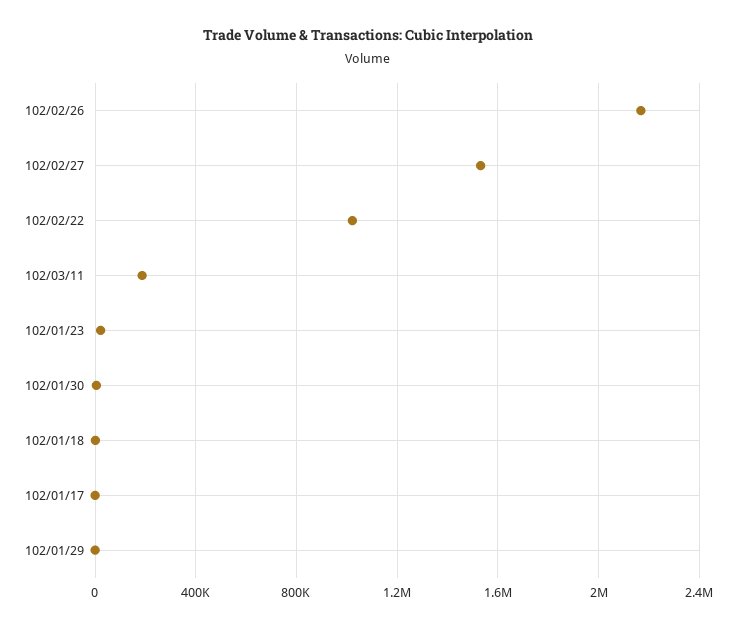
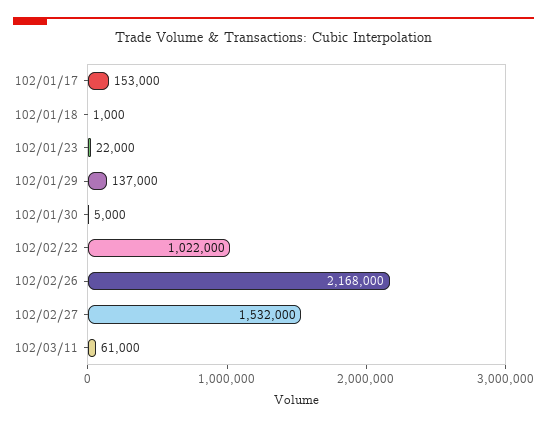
102/03/11: 200000 -> 61000
102/01/17: 0 -> 153000
102/01/29: 0 -> 137000

